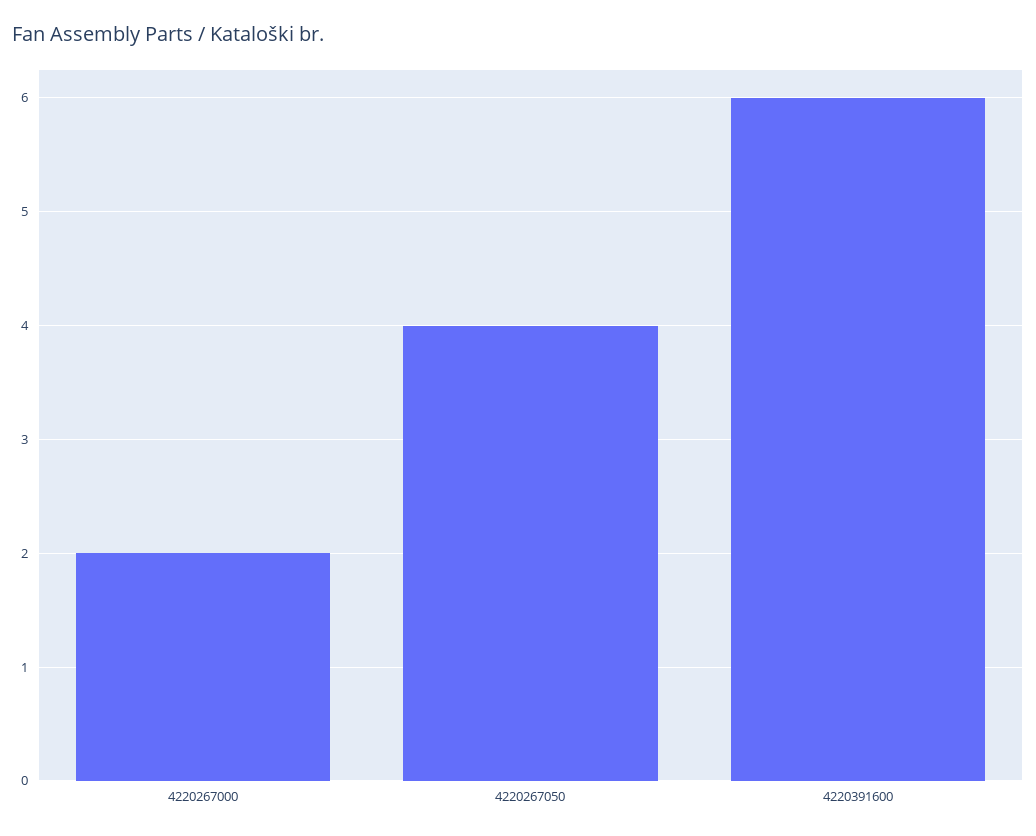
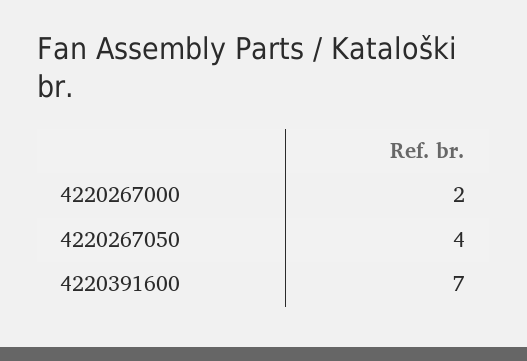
4220391600: 6 -> 7

